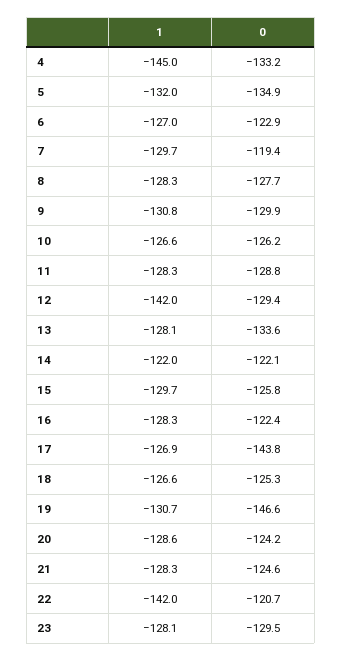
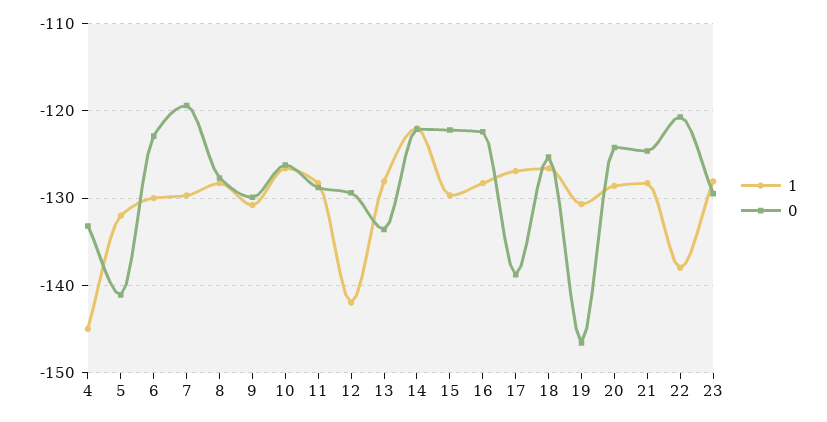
0, 5: -134.9 -> -141
1, 6: -127 -> -130
0, 15: -125.8 -> -122
0, 17: -143.8 -> -139
1, 22: -142 -> -138

